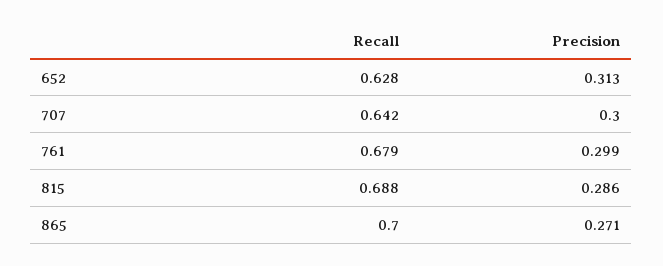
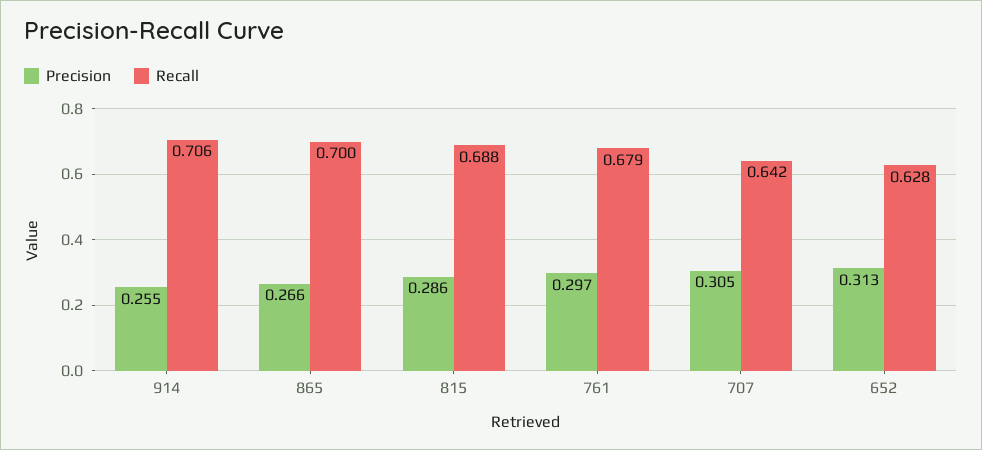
Precision, 707: 0.3 -> 0.305
Precision, 761: 0.299 -> 0.297
Precision, 865: 0.271 -> 0.266
Precision, 914: none -> 0.255
Recall, 914: none -> 0.706

